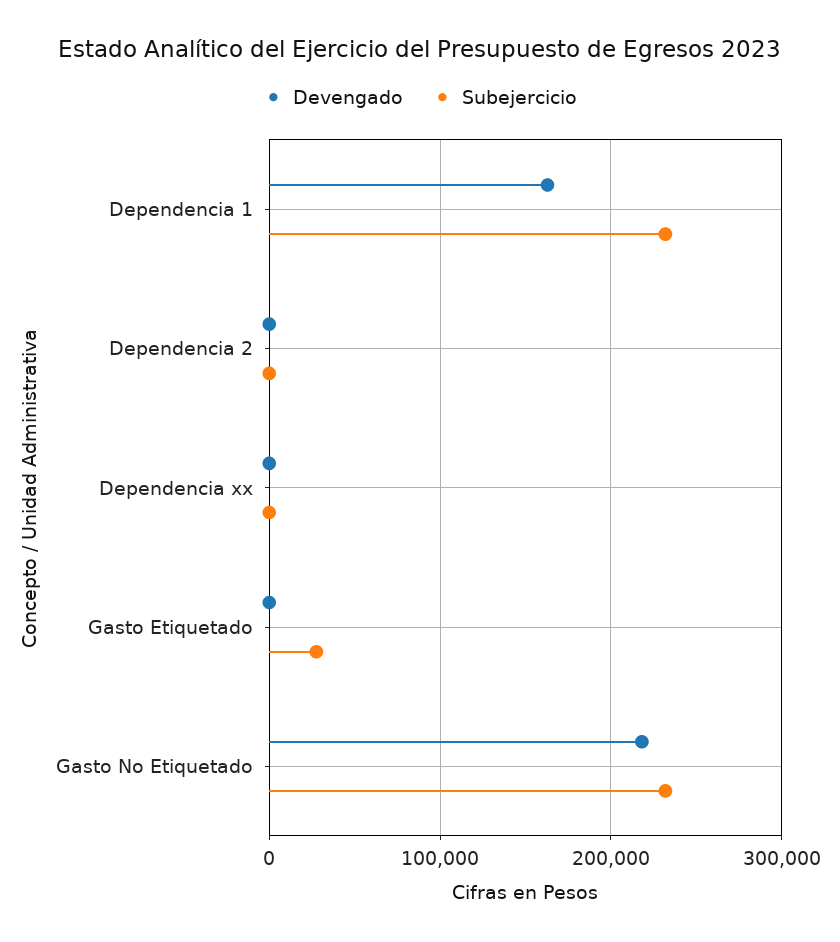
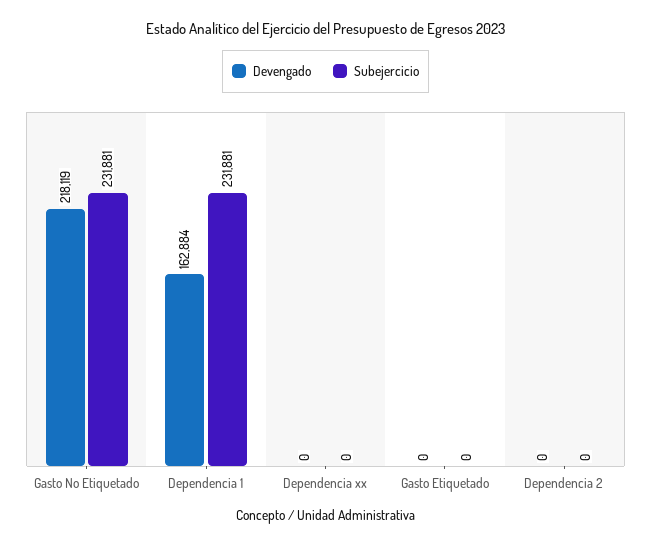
Subejercicio, Gasto Etiquetado: 30000 -> 0

